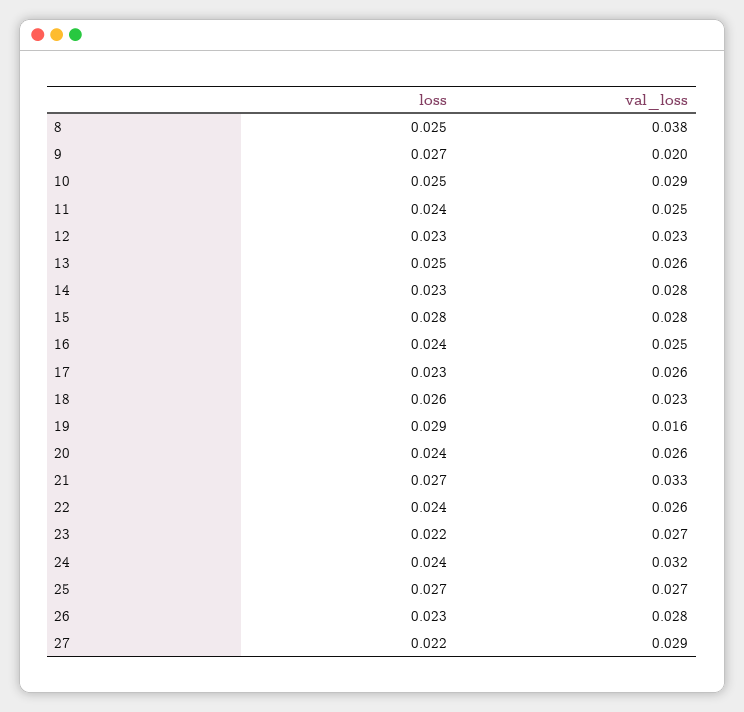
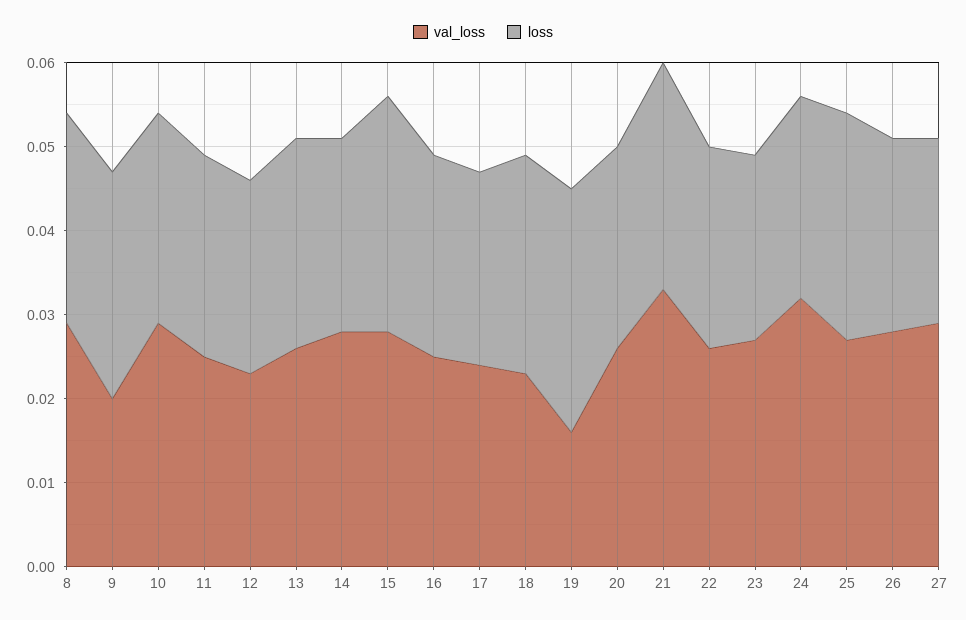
val_loss, 8: 0.038 -> 0.029
val_loss, 17: 0.026 -> 0.024

